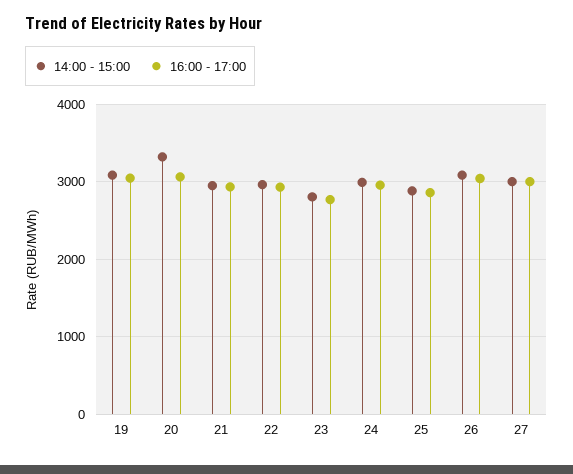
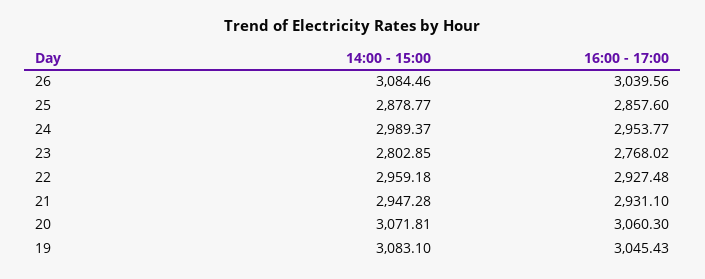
14:00 - 15:00, 20: 3300 -> 3071.81
14:00 - 15:00, 27: 3000 -> none
16:00 - 17:00, 27: 3000 -> none

